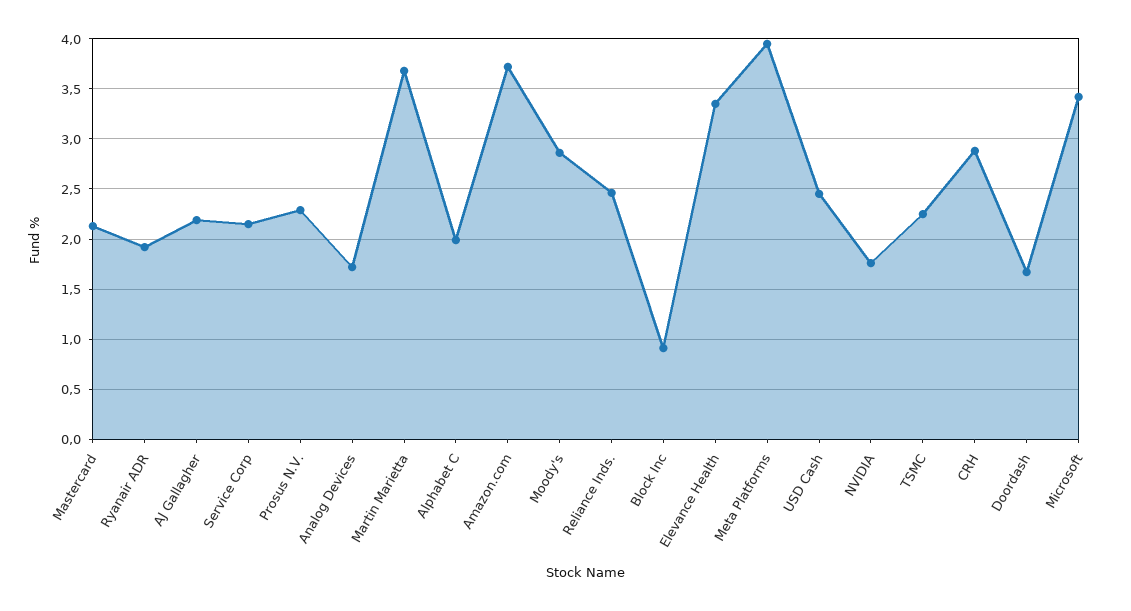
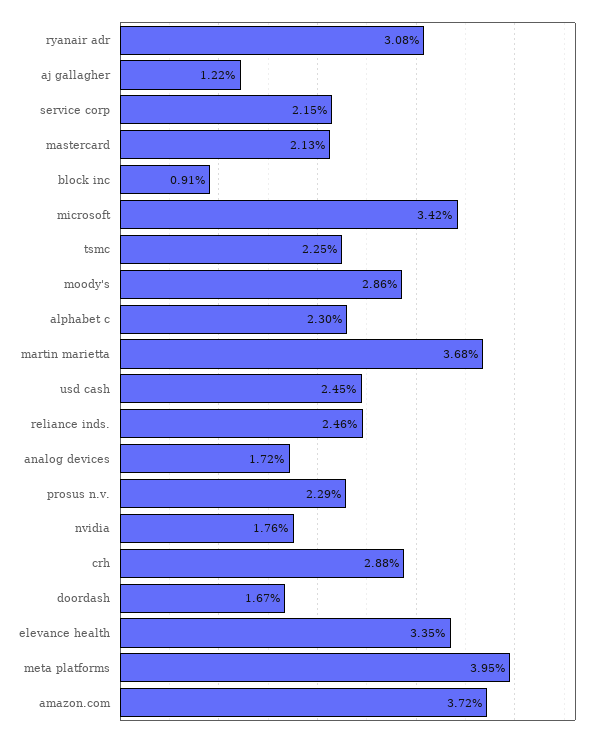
Ryanair ADR: 1.9 -> 3.08
AJ Gallagher: 2.2 -> 1.22
Alphabet C: 2 -> 2.3

